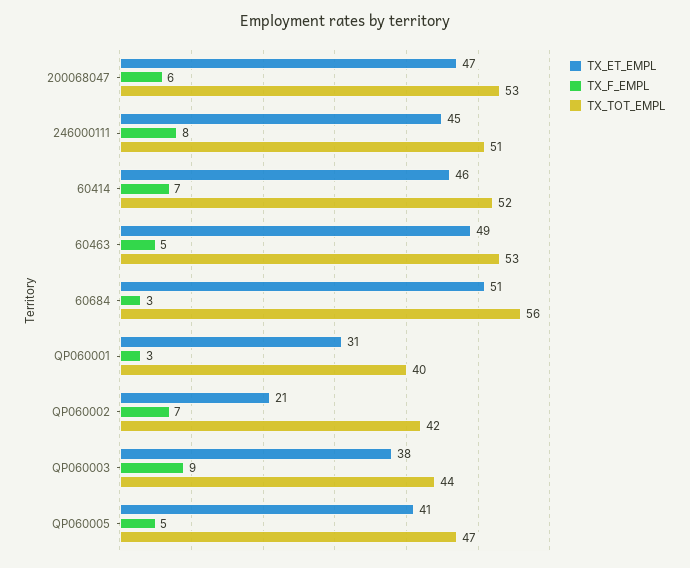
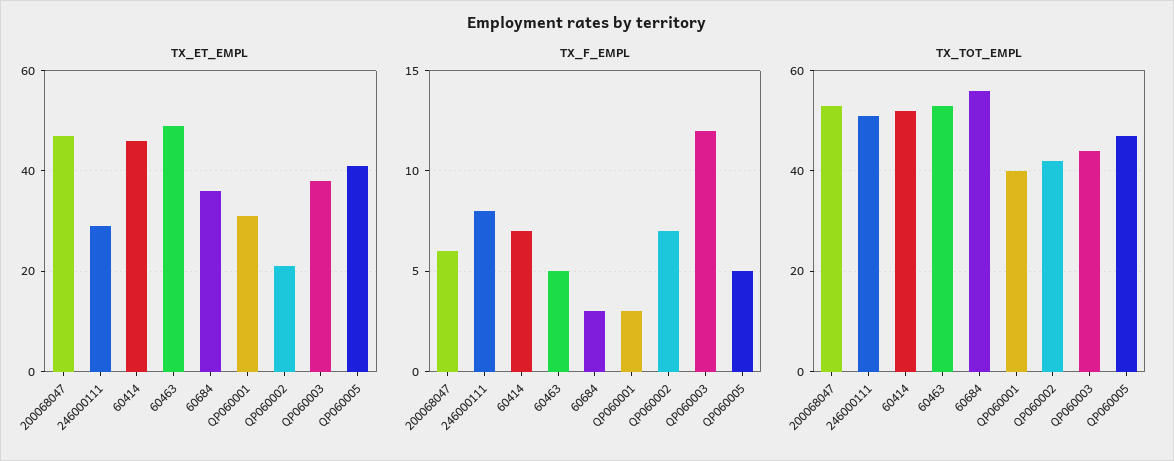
TX_ET_EMPL, 246000111: 45 -> 30
TX_ET_EMPL, 60684: 51 -> 35
TX_F_EMPL, QP060003: 9 -> 12

